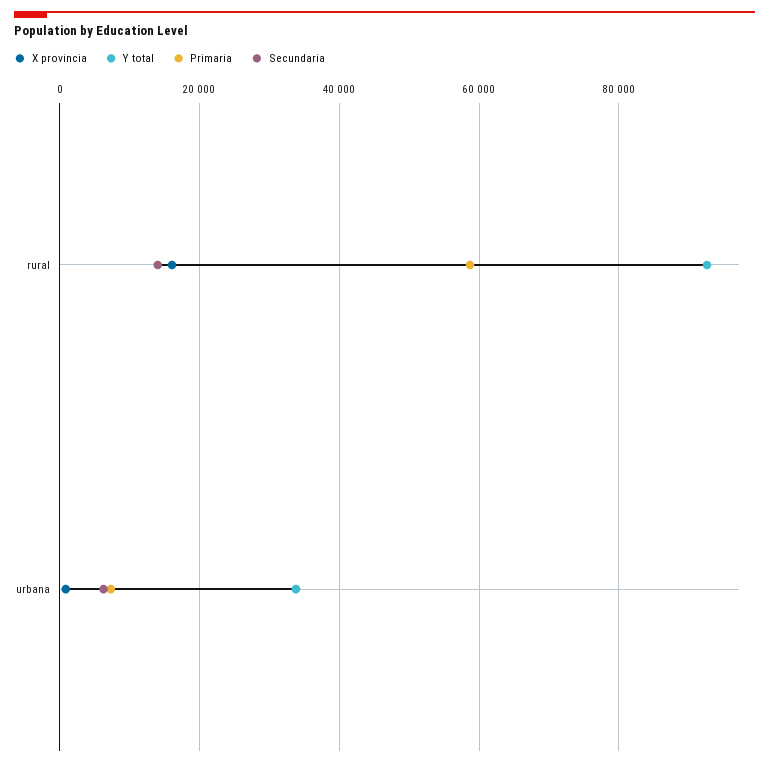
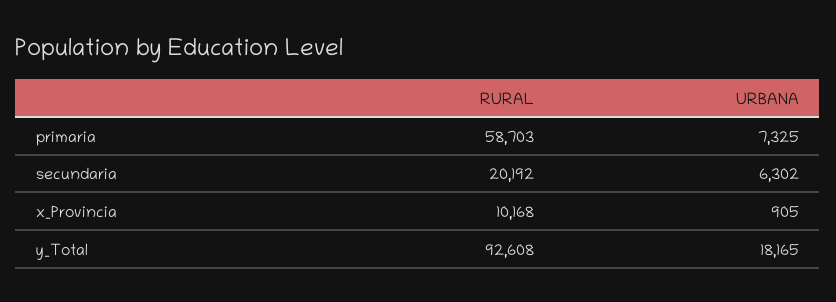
X provincia, rural: 16000 -> 10168
Secundaria, rural: 14000 -> 20192
Y total, urbana: 34000 -> 18165

